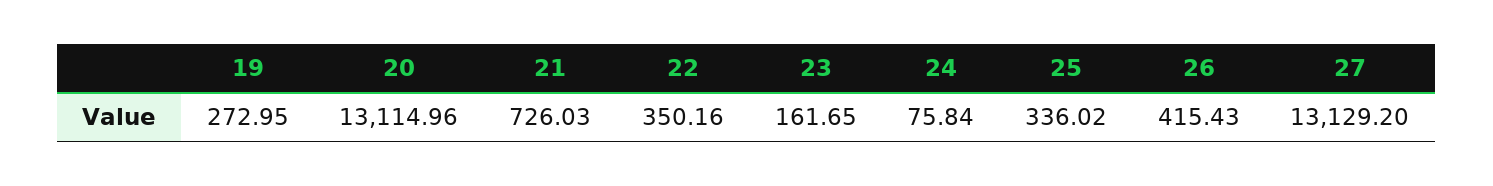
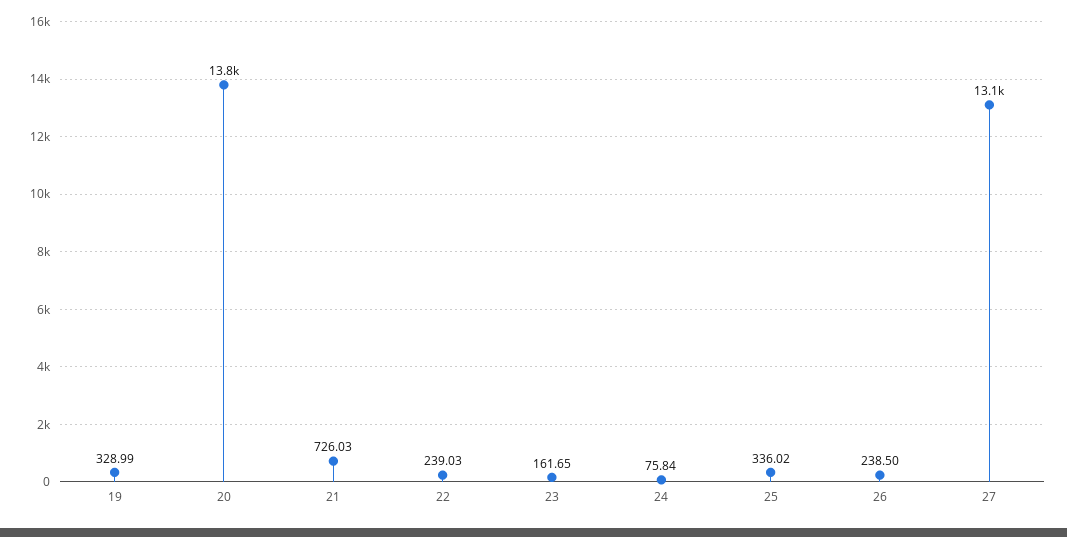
19: 272.95 -> 328.99
20: 13114.96 -> 13800
22: 350.16 -> 239.03
26: 415.43 -> 238.5

